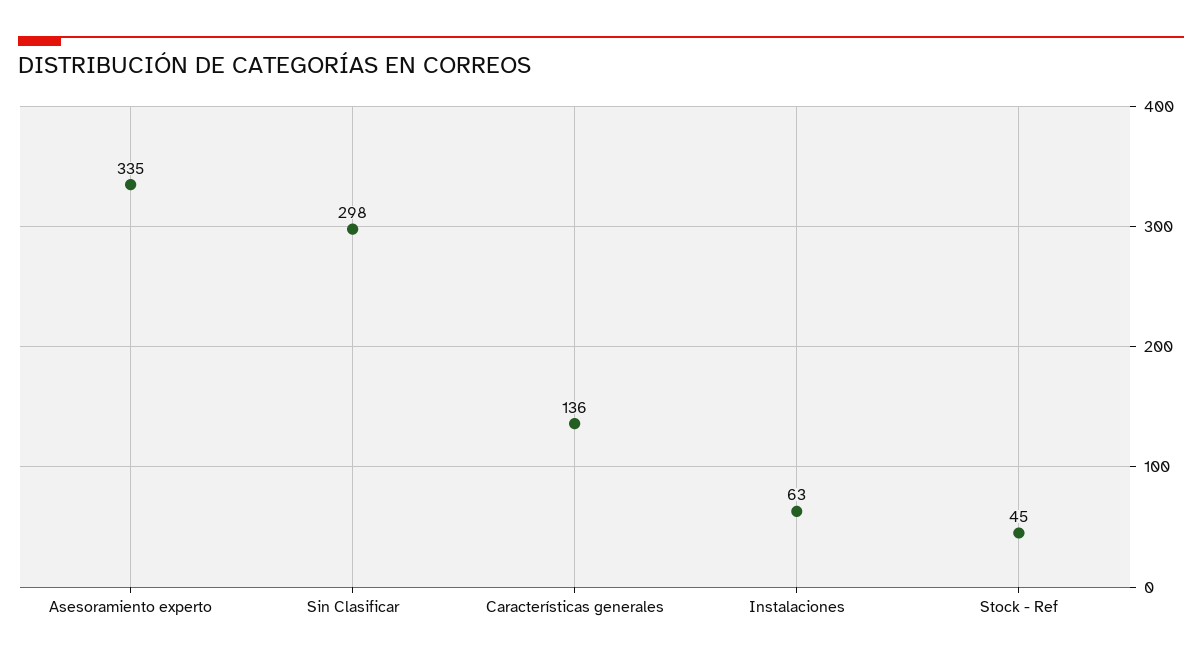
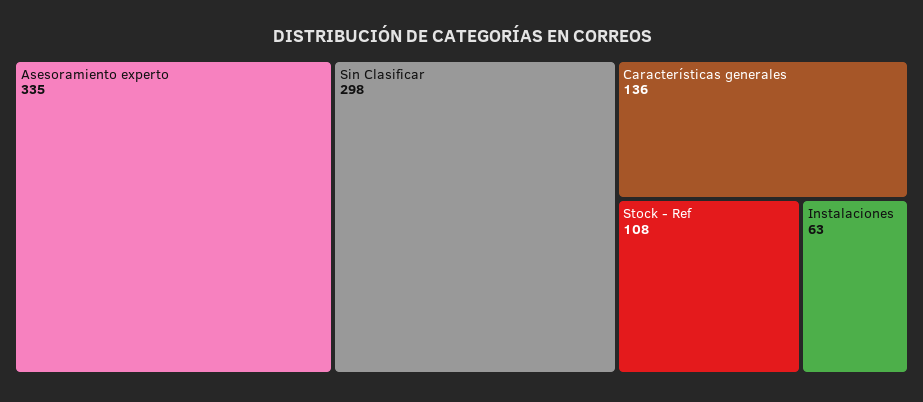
Stock - Ref: 45 -> 108

